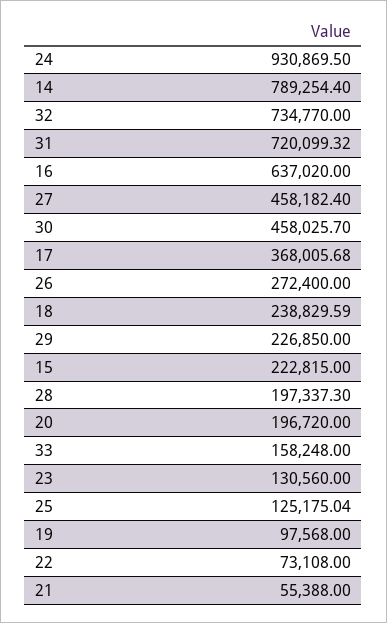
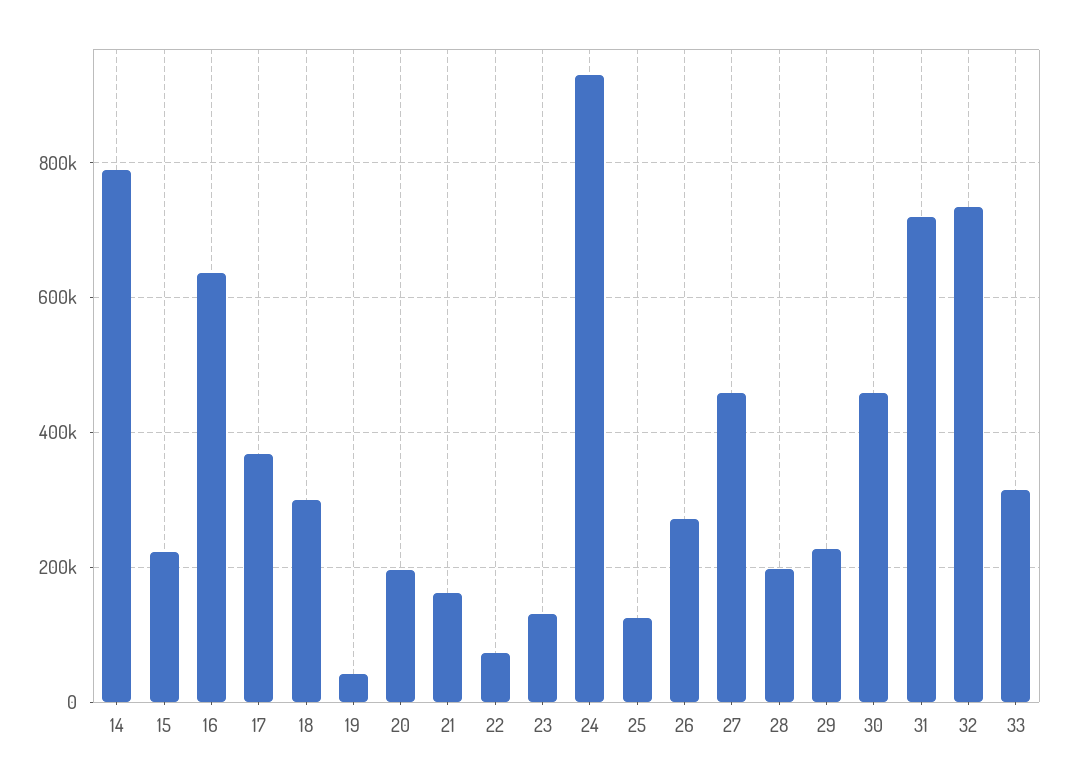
18: 238829.59 -> 300000
33: 158248 -> 320000
19: 97568 -> 40000
21: 55388 -> 160000

